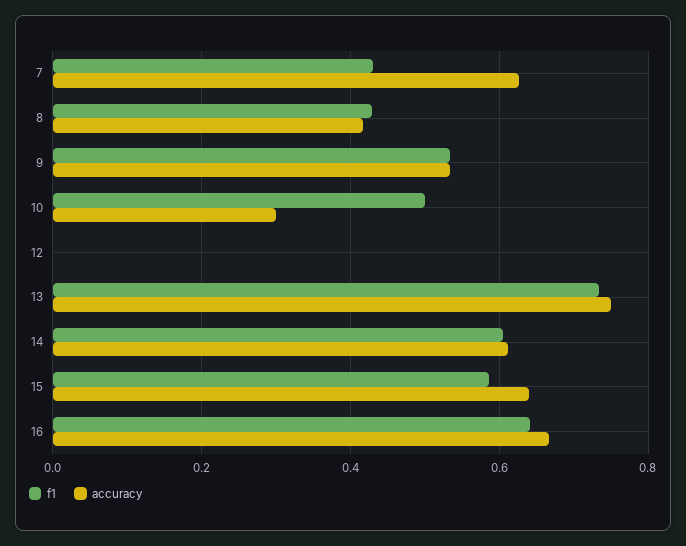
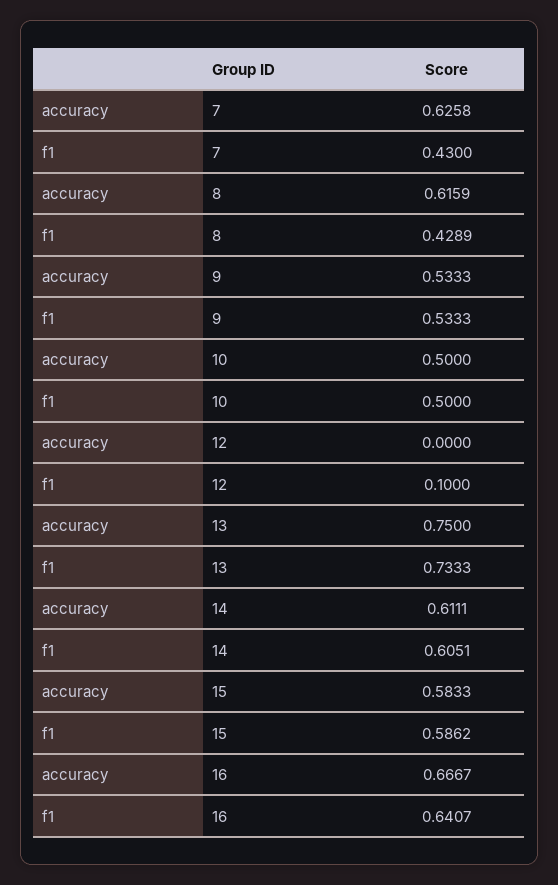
accuracy, 8: 0.42 -> 0.6159
accuracy, 10: 0.3 -> 0.5
f1, 12: 0 -> 0.1
accuracy, 15: 0.64 -> 0.5833

